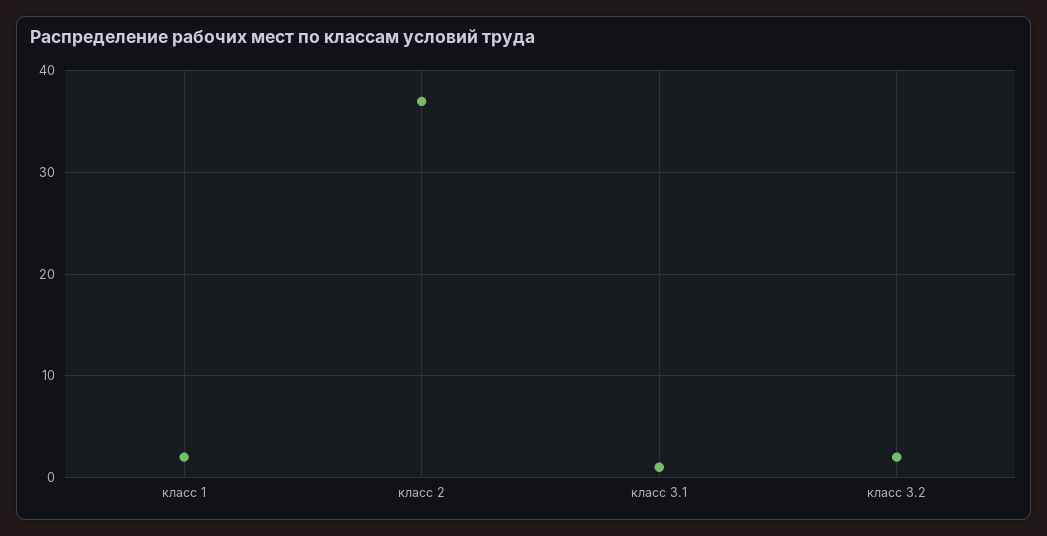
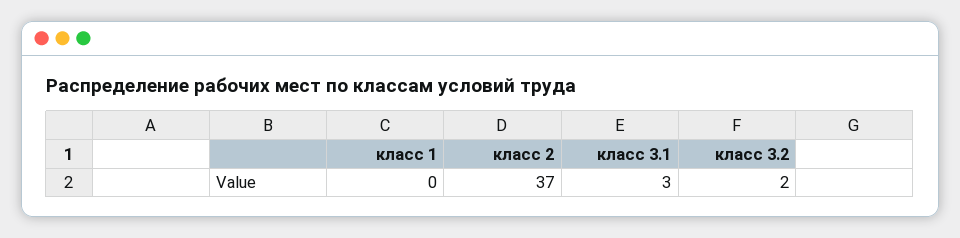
класс 1: 2 -> 0
класс 3.1: 1 -> 3

